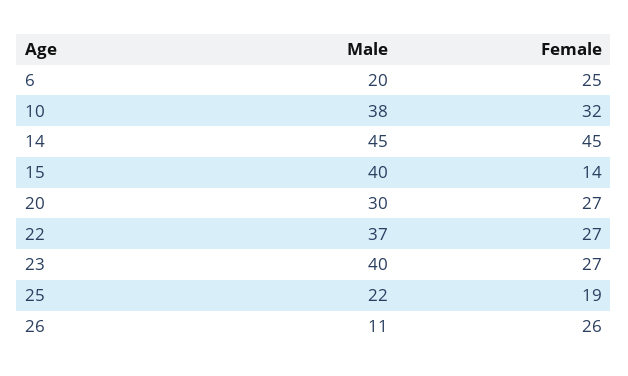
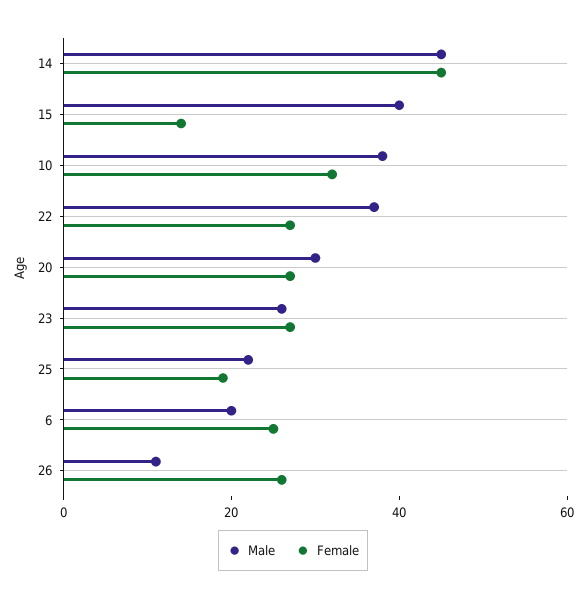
Male, 23: 40 -> 25

